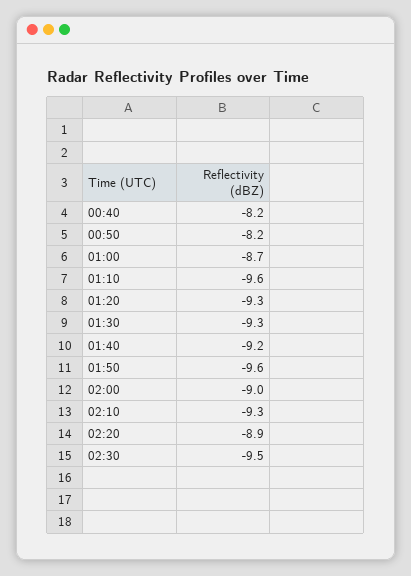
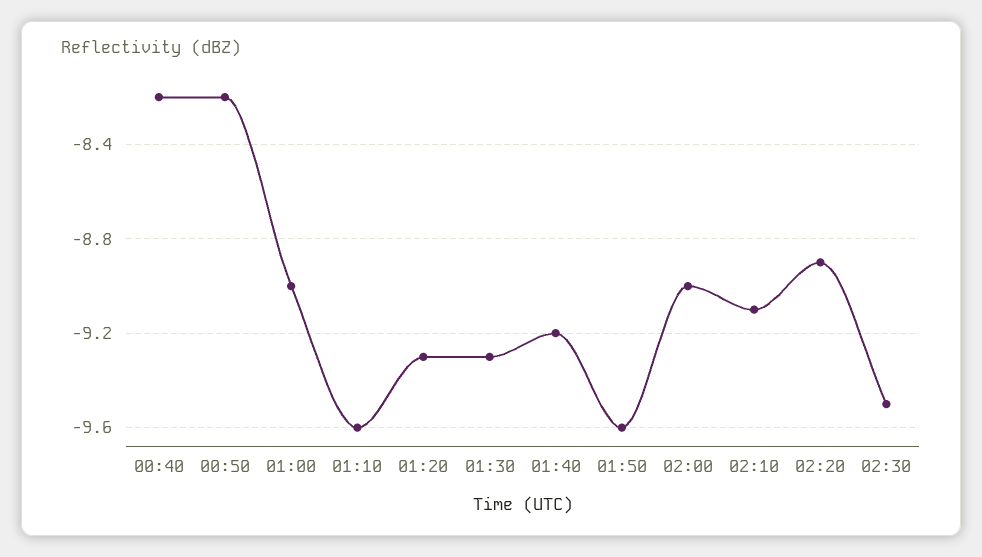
01:00: -8.7 -> -9
02:10: -9.3 -> -9.1

